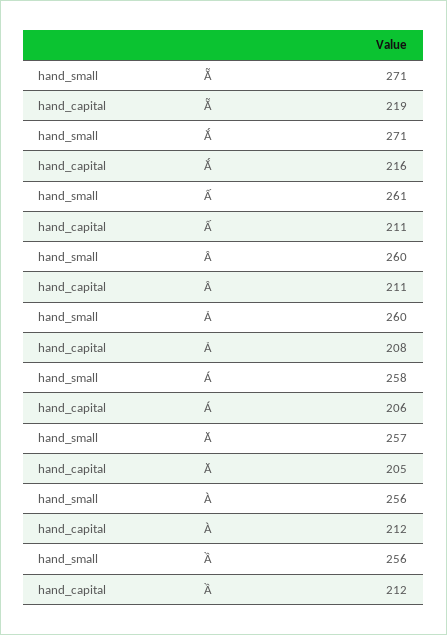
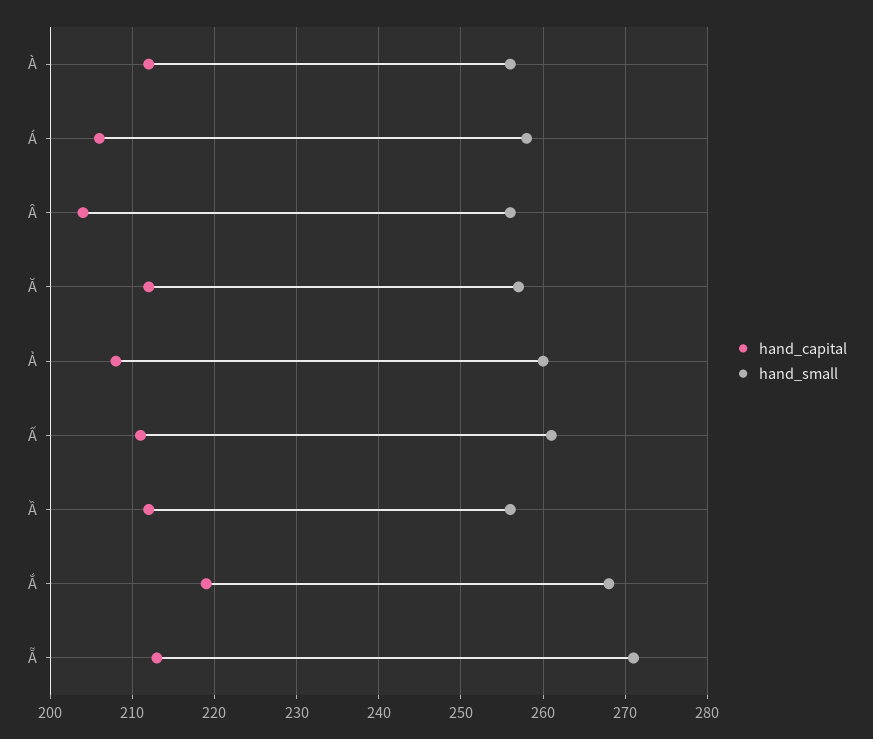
hand_capital, Ẵ: 219 -> 213
hand_small, Ắ: 271 -> 268
hand_capital, Ắ: 216 -> 219
hand_small, Â: 260 -> 256
hand_capital, Â: 211 -> 204
hand_capital, Ă: 205 -> 212

